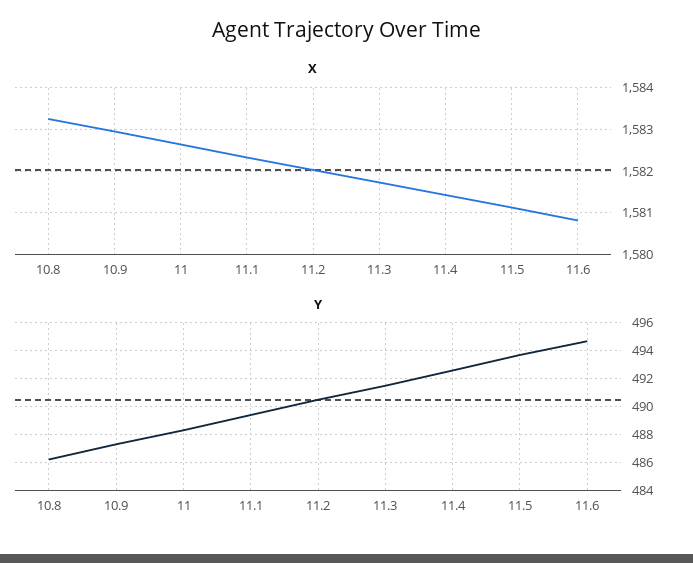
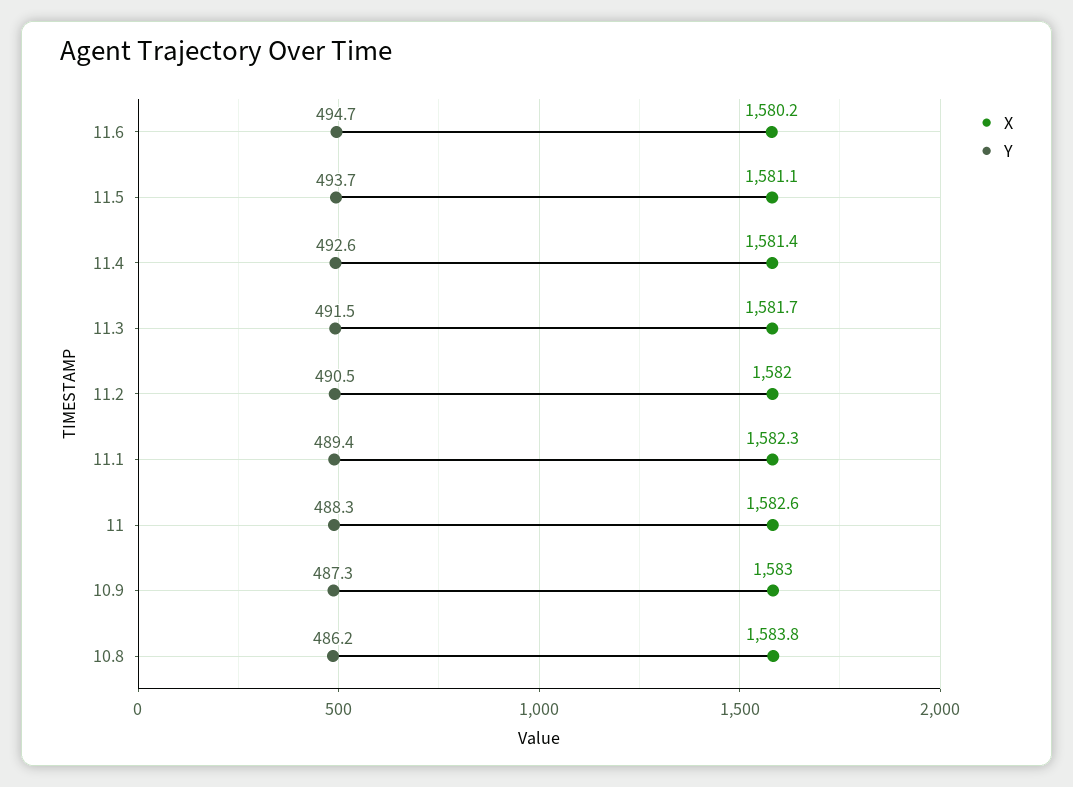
X, 10.8: 1583.2 -> 1583.8
X, 11.6: 1580.8 -> 1580.2

